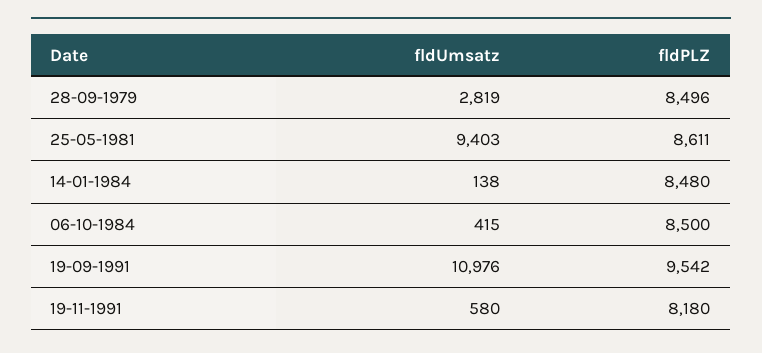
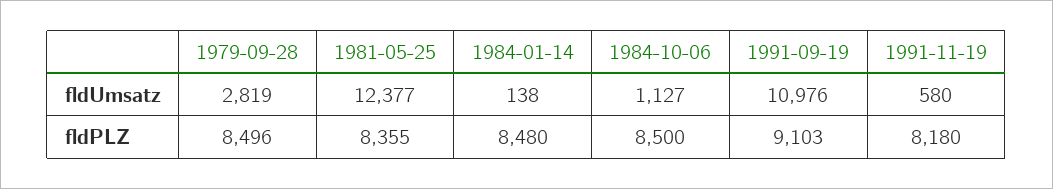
fldUmsatz, 25-05-1981: 9403 -> 12377
fldPLZ, 25-05-1981: 8611 -> 8355
fldUmsatz, 06-10-1984: 415 -> 1127
fldPLZ, 19-09-1991: 9542 -> 9103

